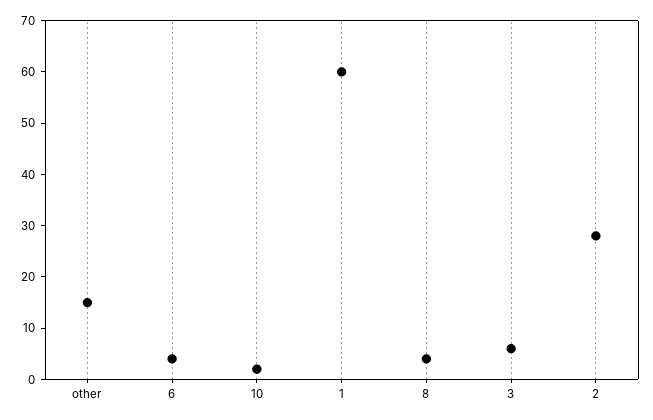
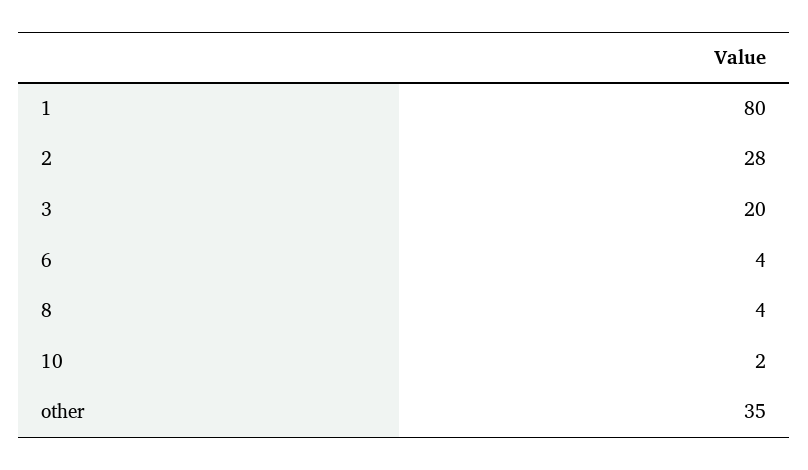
other: 15 -> 35
1: 60 -> 80
3: 5 -> 20

